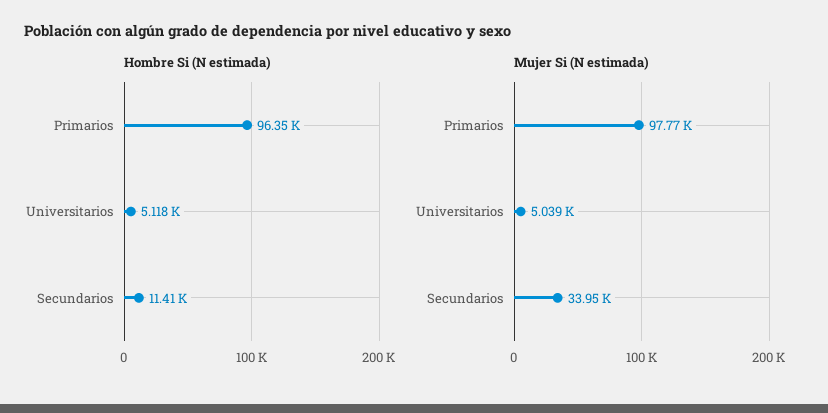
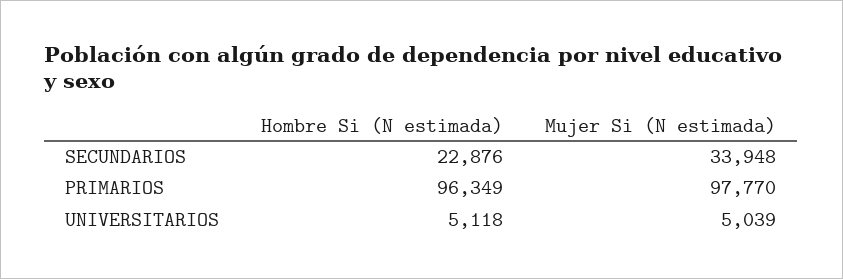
Hombre Si (N estimada), Secundarios: 11410 -> 22876

